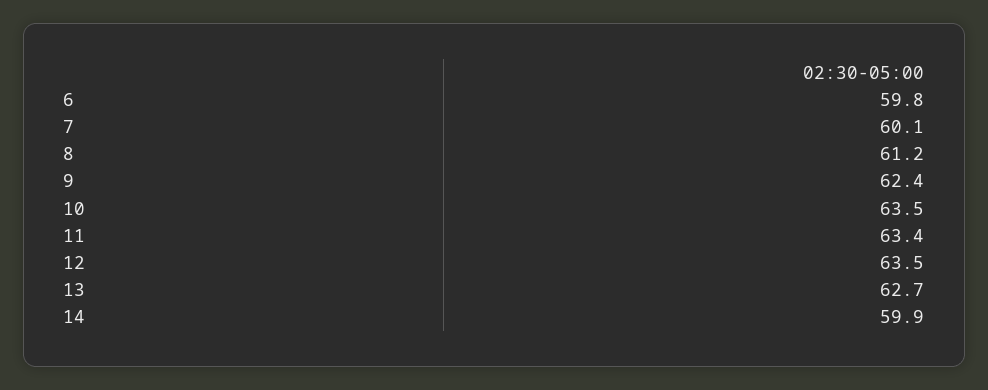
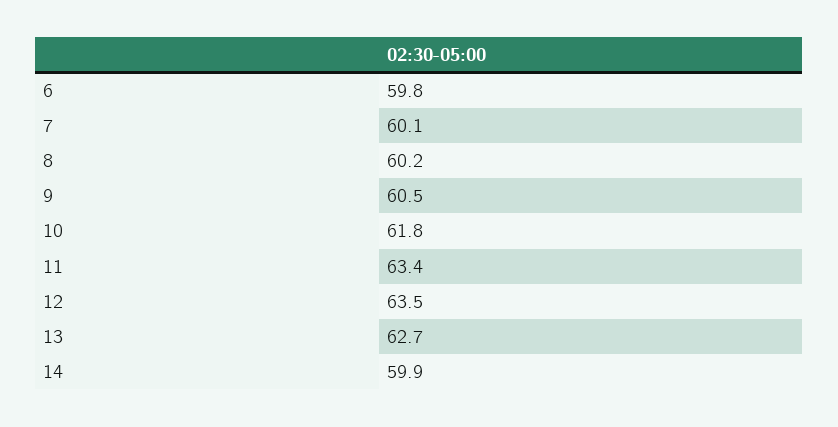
8: 61.2 -> 60.2
9: 62.4 -> 60.5
10: 63.5 -> 61.8

